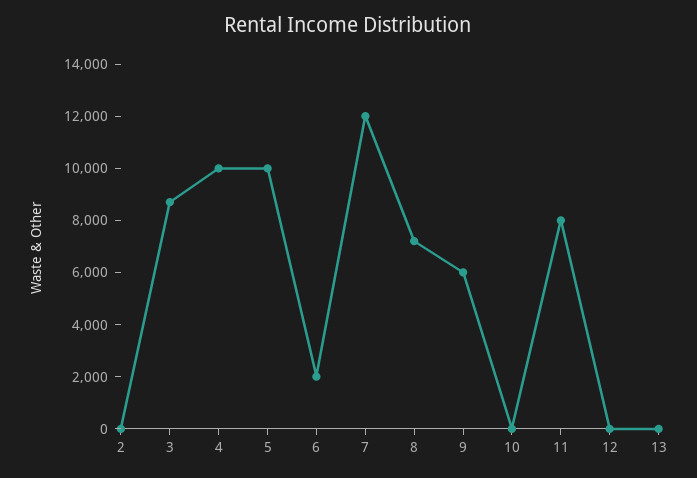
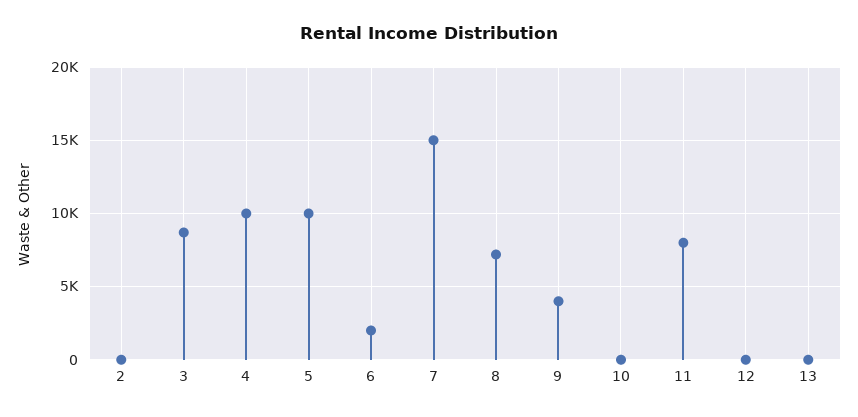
7: 12000 -> 15000
9: 6000 -> 4000

